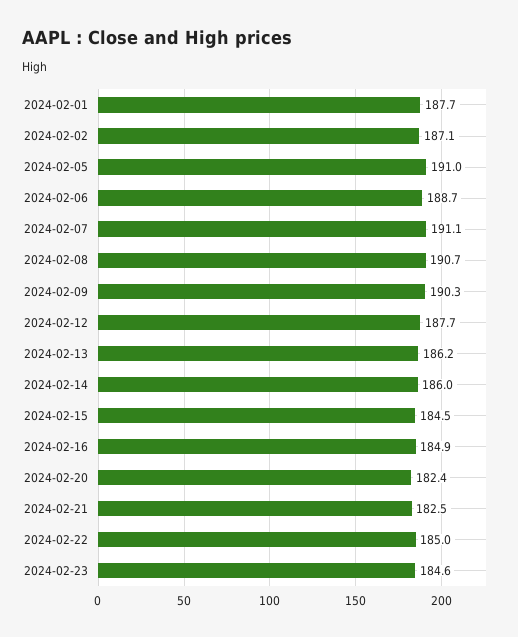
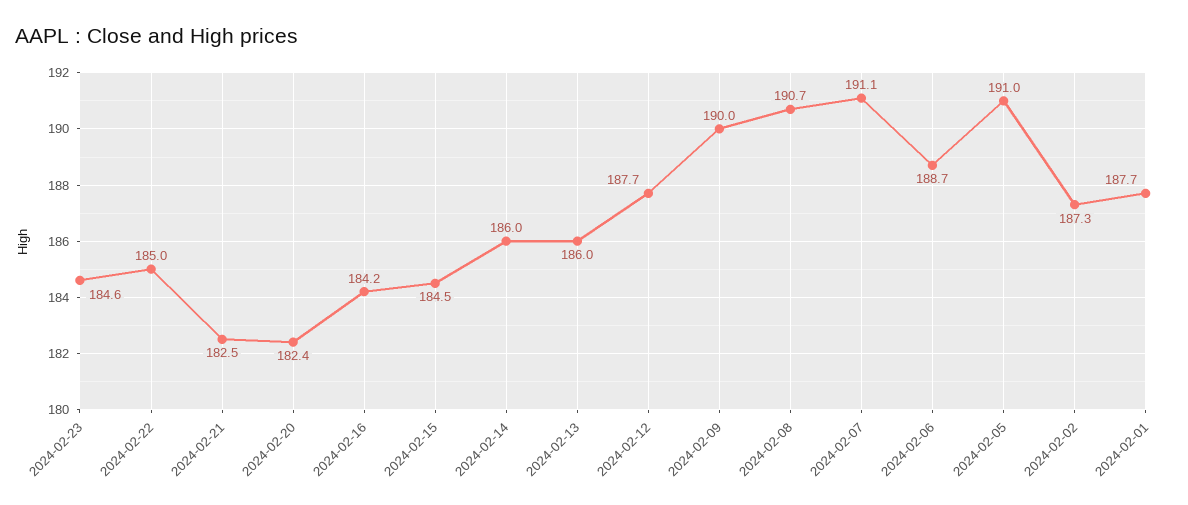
2024-02-02: 187.1 -> 187.3
2024-02-09: 190.3 -> 190
2024-02-13: 186.2 -> 186
2024-02-16: 184.9 -> 184.2

